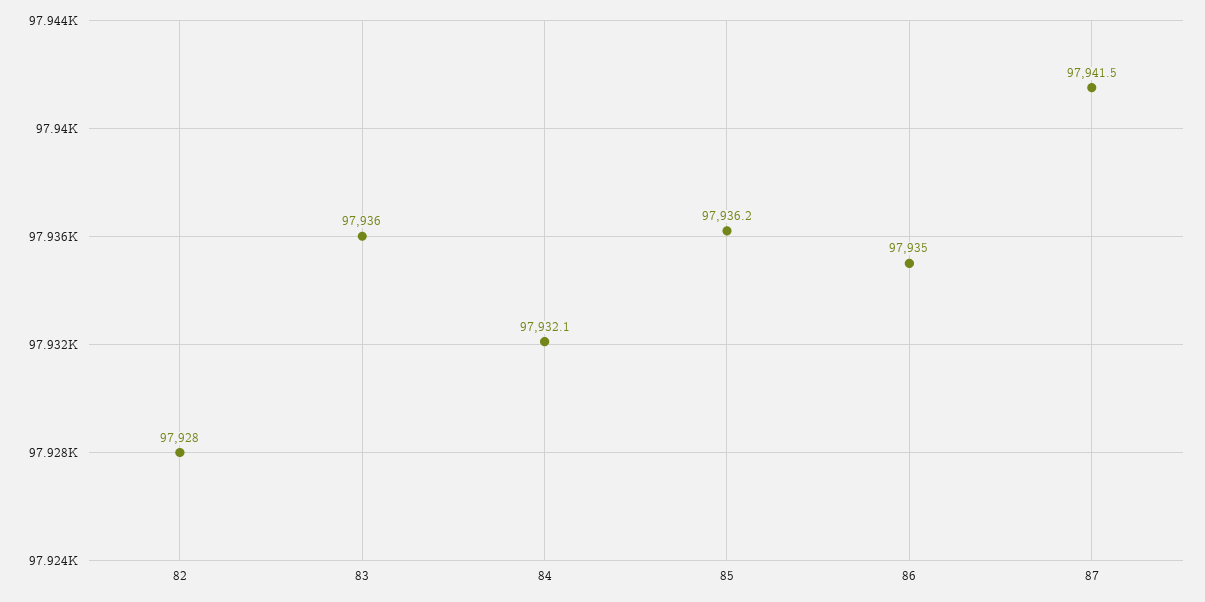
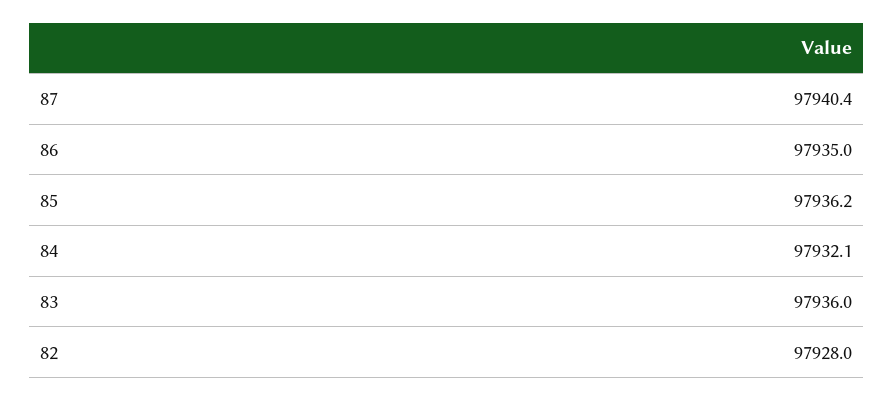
87: 97941.5 -> 97940.4

